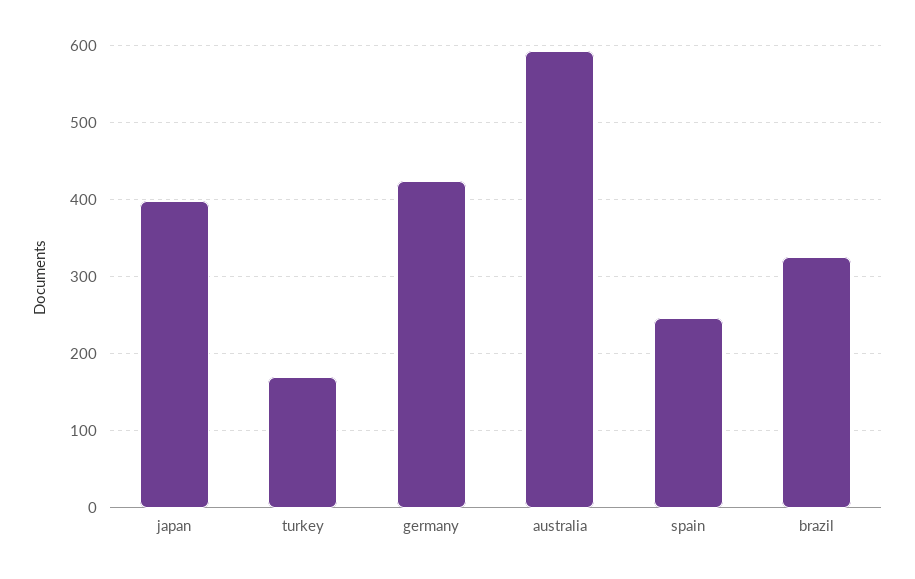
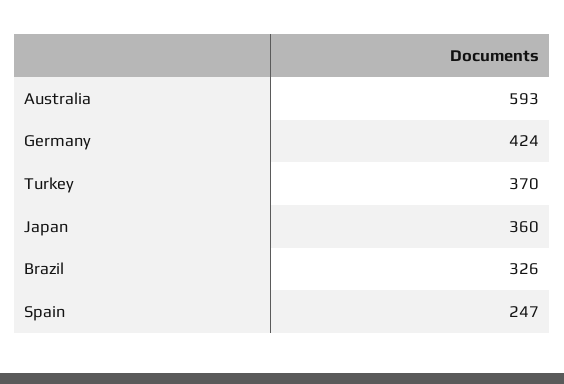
japan: 400 -> 360
turkey: 170 -> 370

